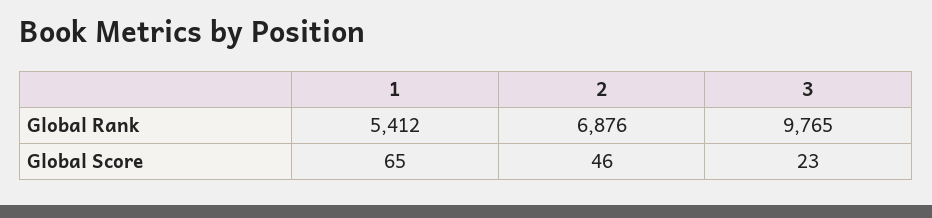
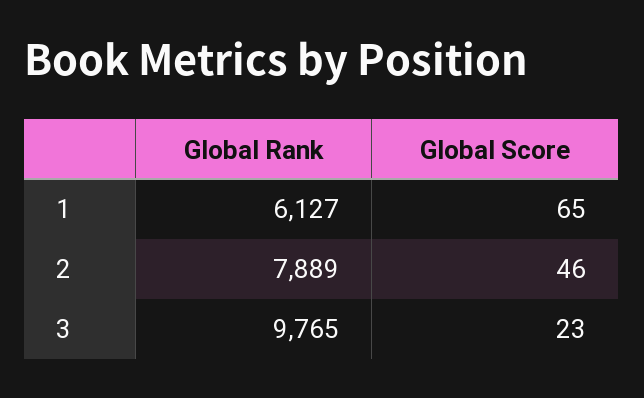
1, Global Rank: 5412 -> 6127
2, Global Rank: 6876 -> 7889

